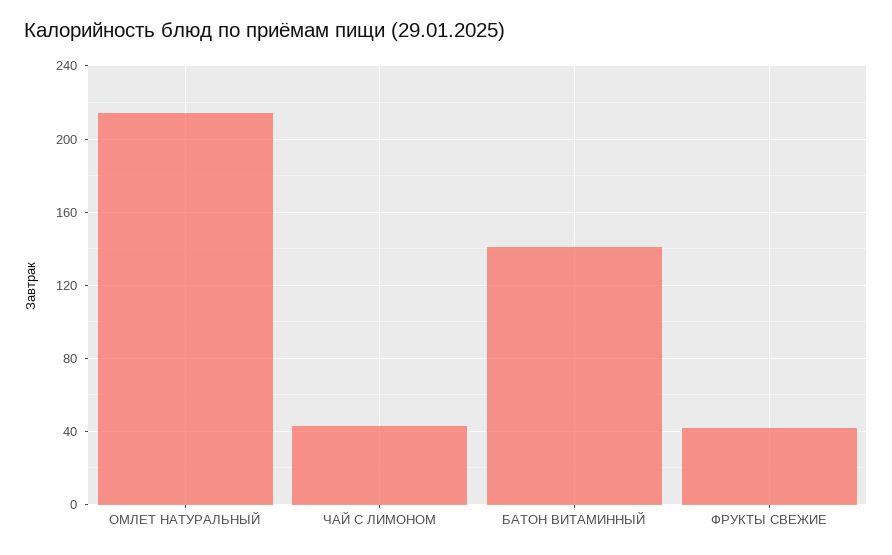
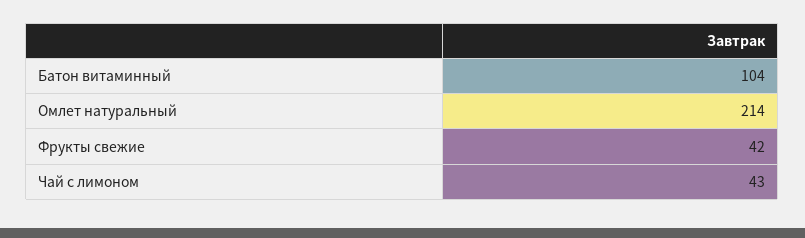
БАТОН ВИТАМИННЫЙ: 140 -> 104

